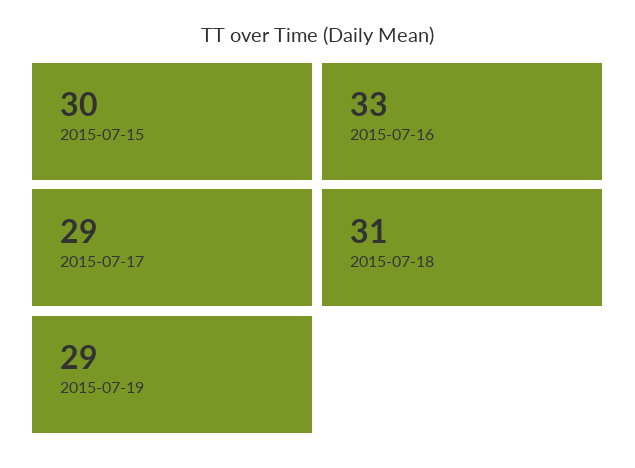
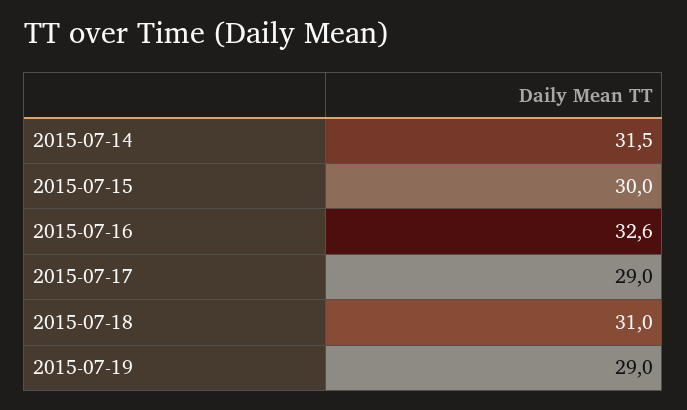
2015-07-16: 33 -> 32.6
2015-07-14: none -> 31.5

